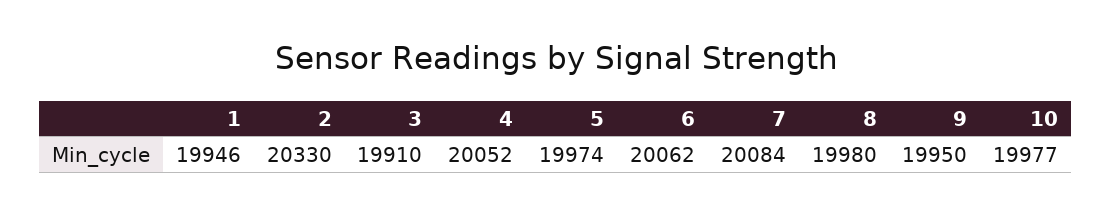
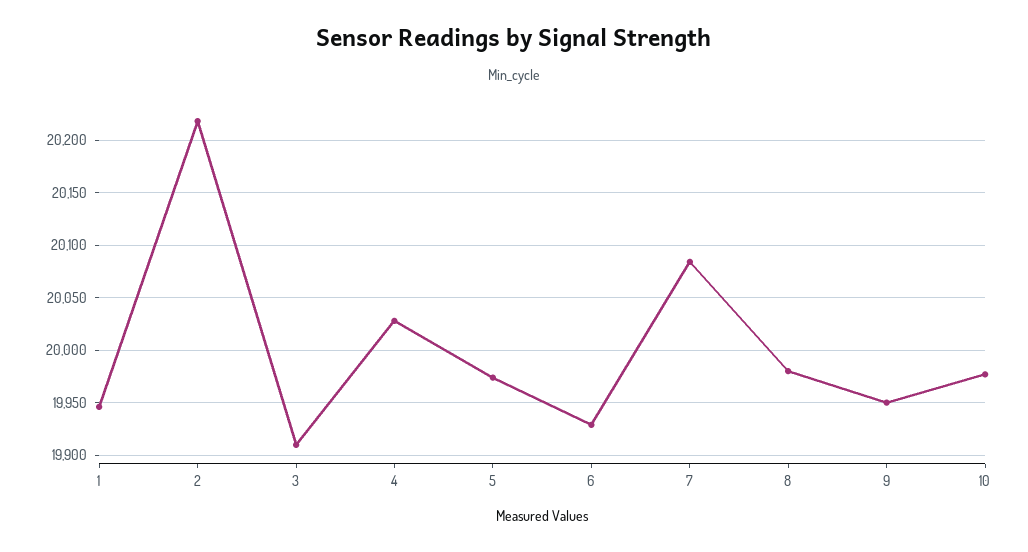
2: 20330 -> 20220
4: 20052 -> 20030
6: 20062 -> 19930

